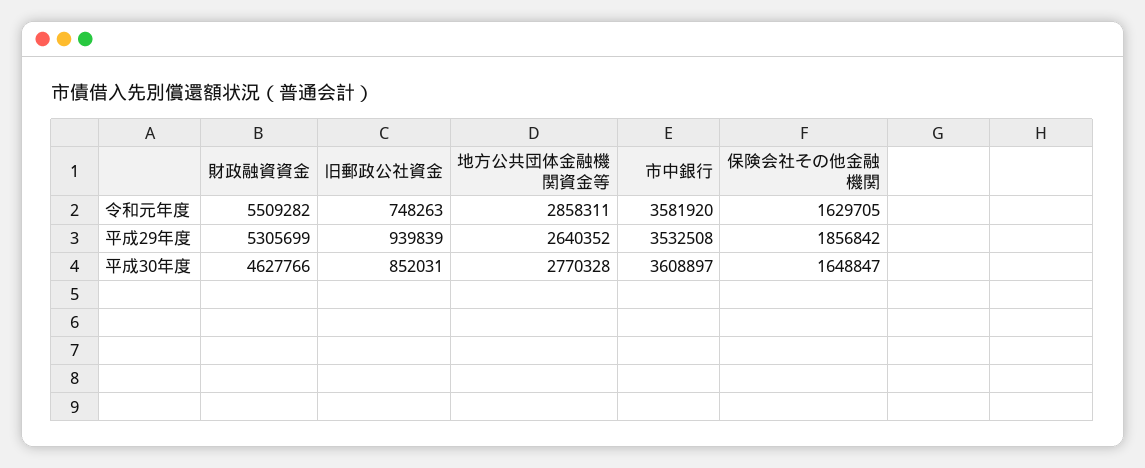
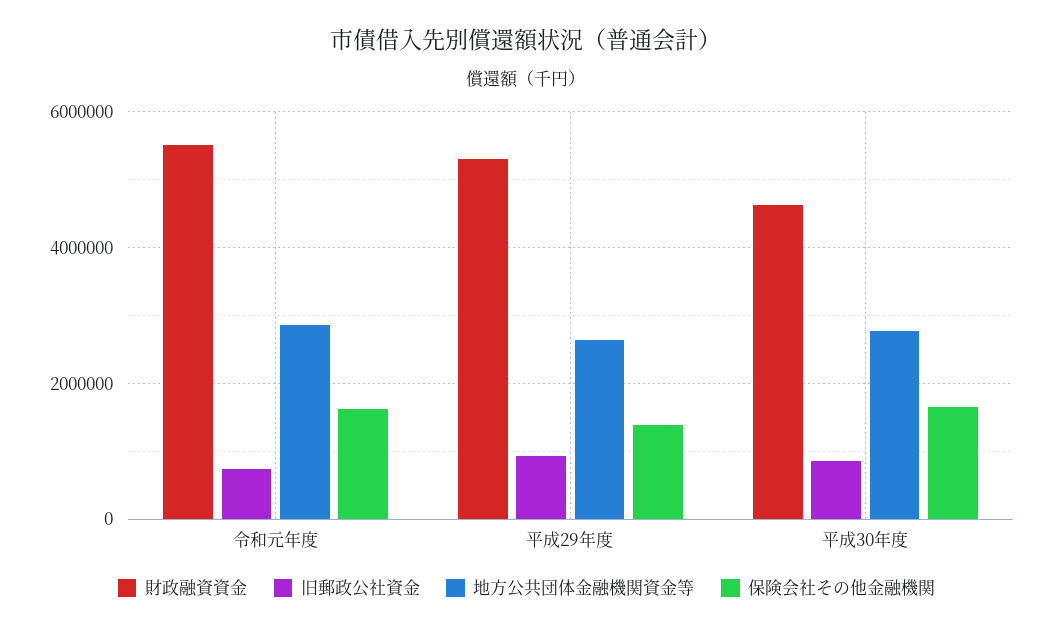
市中銀行, 令和元年度: 3581920 -> none
市中銀行, 平成29年度: 3532508 -> none
保険会社その他金融機関, 平成29年度: 1856842 -> 1400000
市中銀行, 平成30年度: 3608897 -> none

